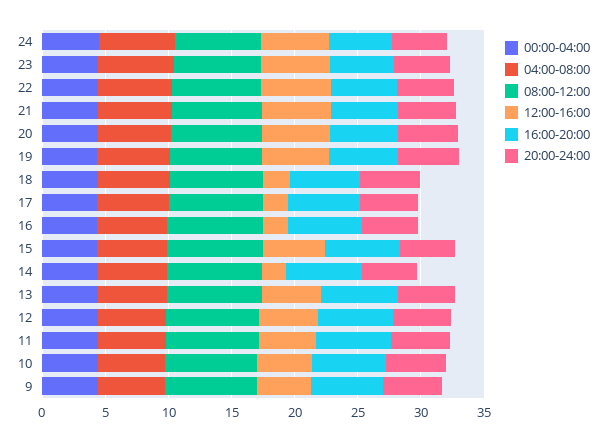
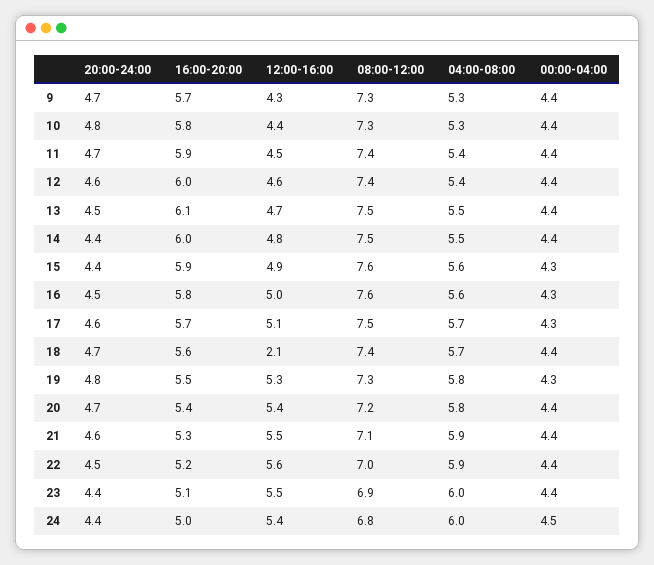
12:00-16:00, 17: 2 -> 5.1
12:00-16:00, 16: 2 -> 5
12:00-16:00, 14: 2 -> 4.8

